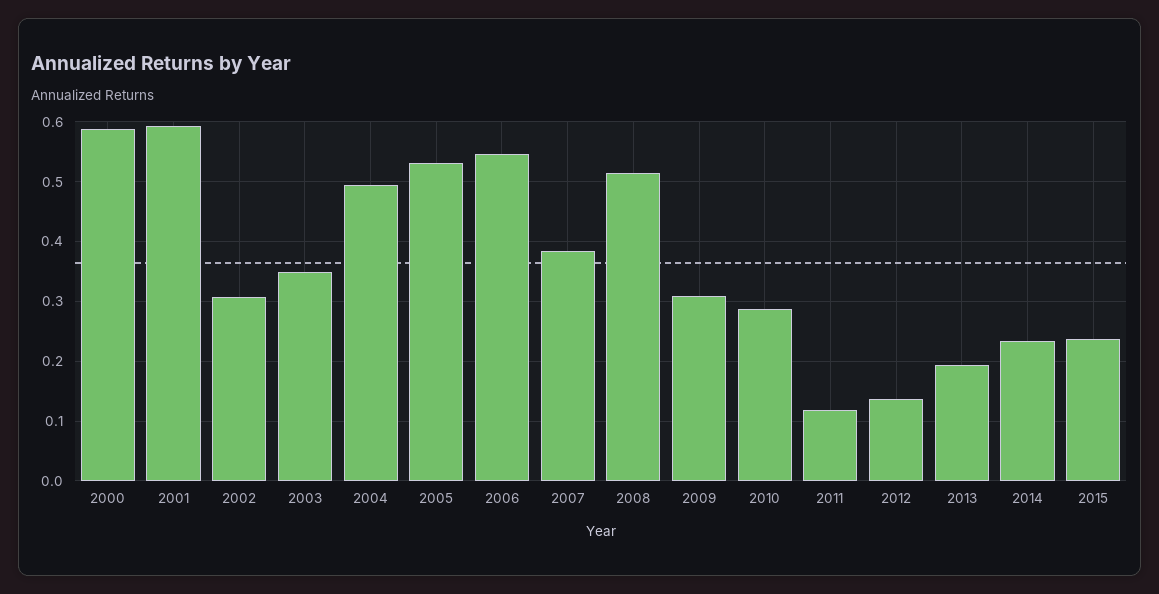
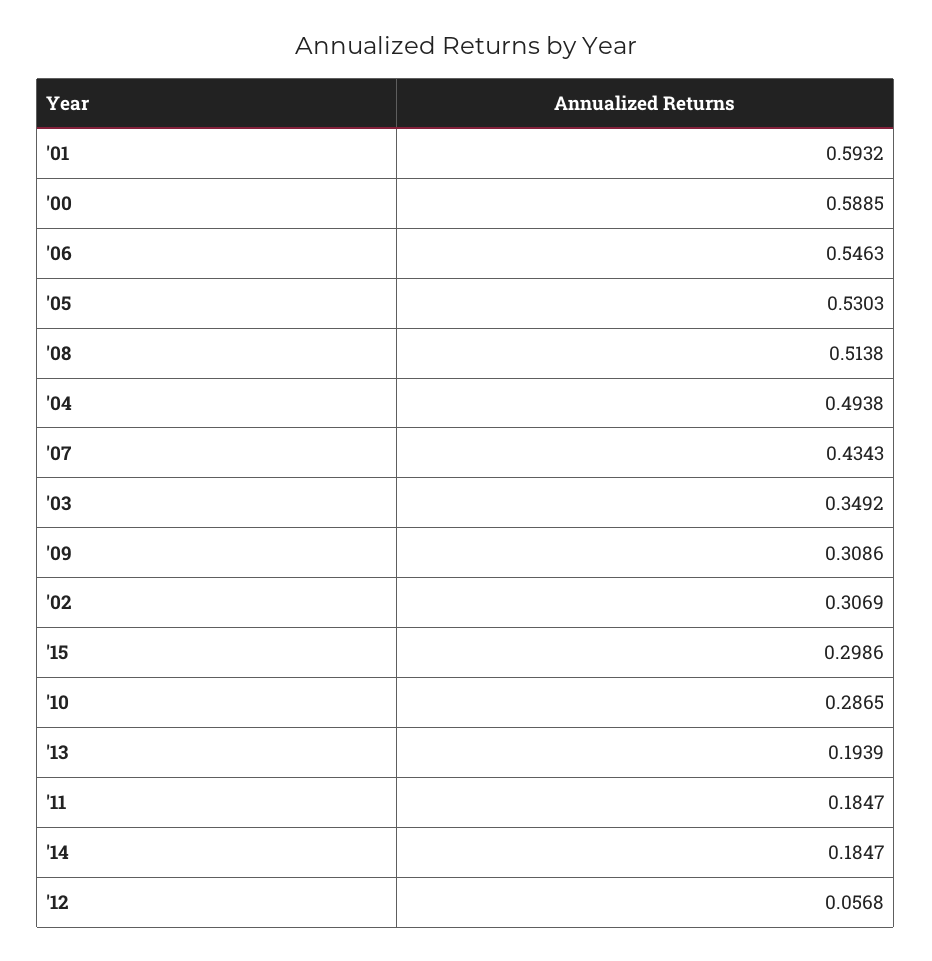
2007: 0.38 -> 0.4343
2011: 0.12 -> 0.1847
2012: 0.14 -> 0.0568
2014: 0.24 -> 0.1847
2015: 0.24 -> 0.2986

